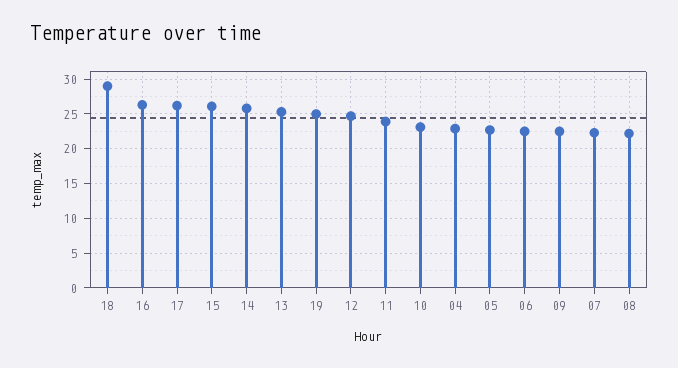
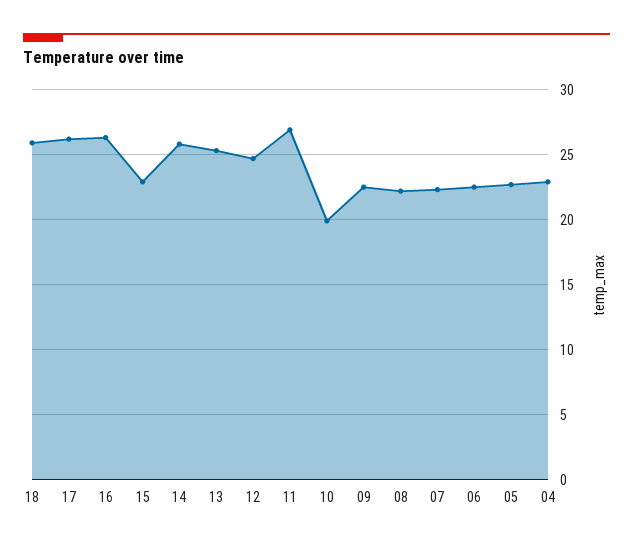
18: 29 -> 26
15: 26 -> 23
19: 25 -> none
11: 24 -> 27
10: 23 -> 20

